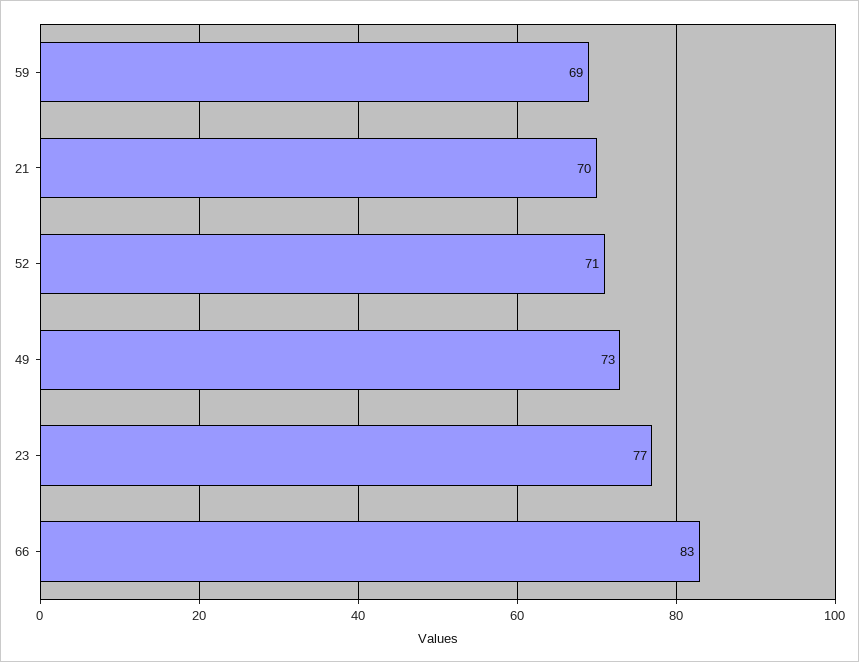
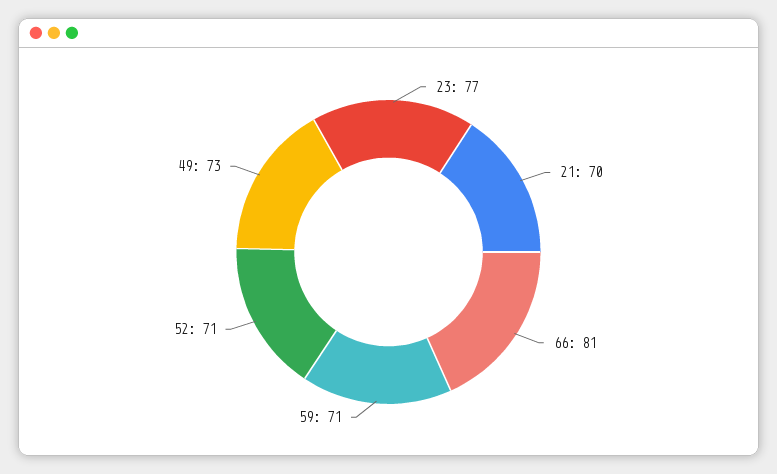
59: 69 -> 71
66: 83 -> 81

